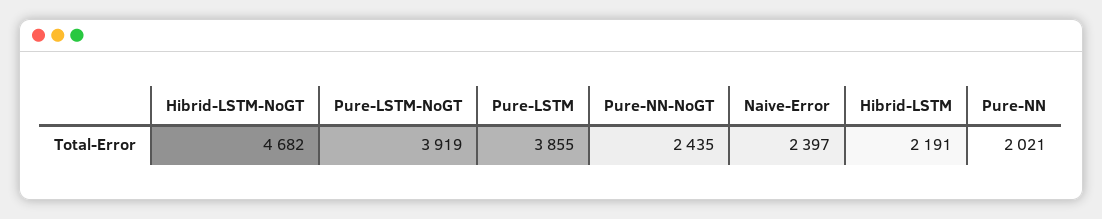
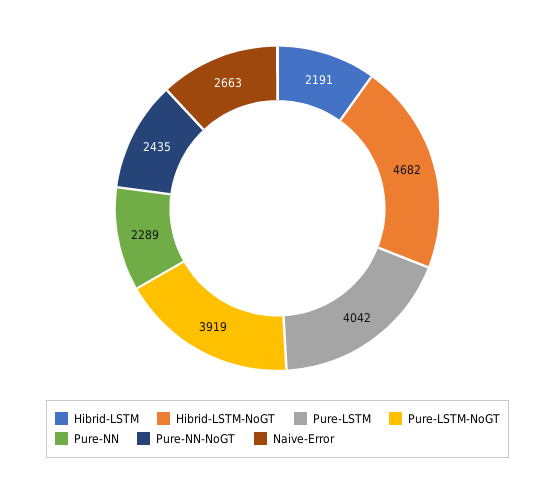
Pure-LSTM: 3855 -> 4042
Naive-Error: 2397 -> 2663
Pure-NN: 2021 -> 2289

